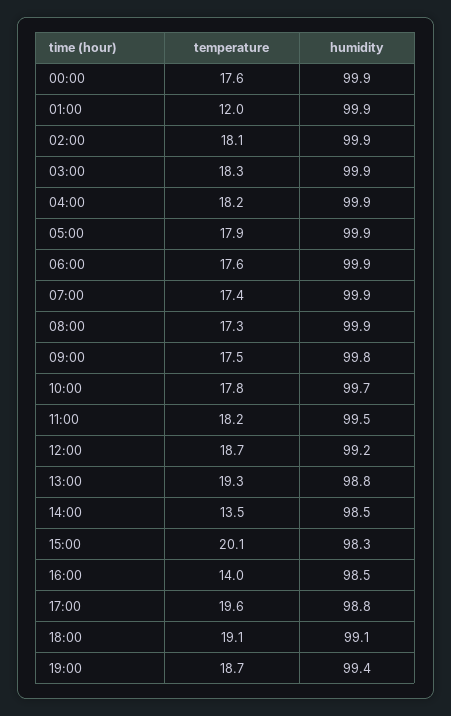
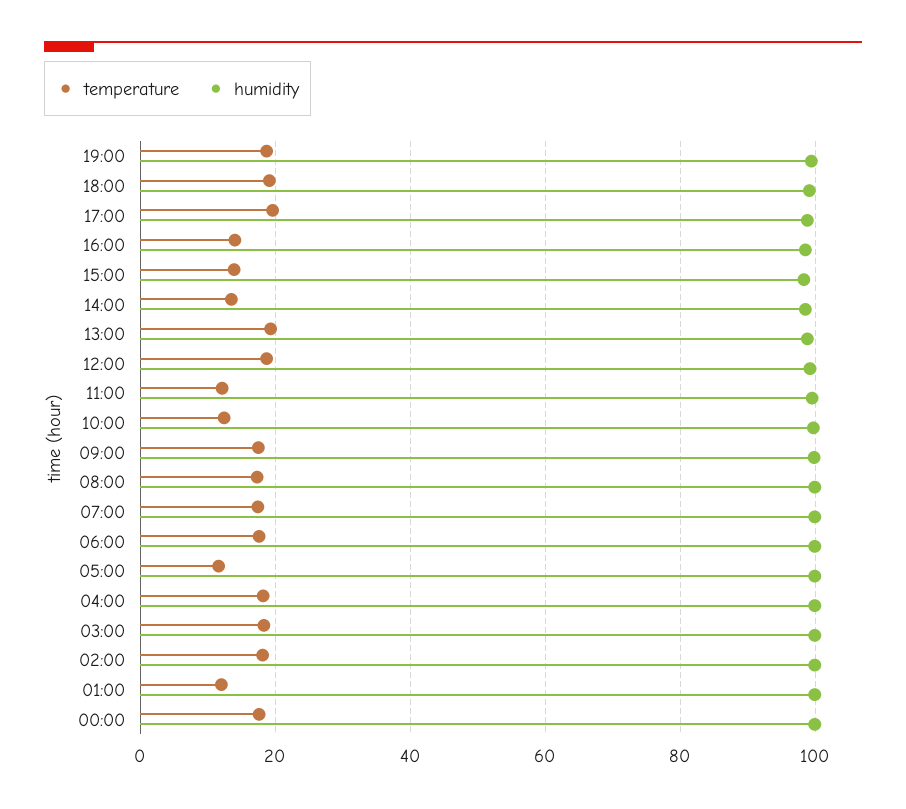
temperature, 05:00: 17.9 -> 12
temperature, 10:00: 17.8 -> 12
temperature, 11:00: 18.2 -> 12
temperature, 15:00: 20.1 -> 14

